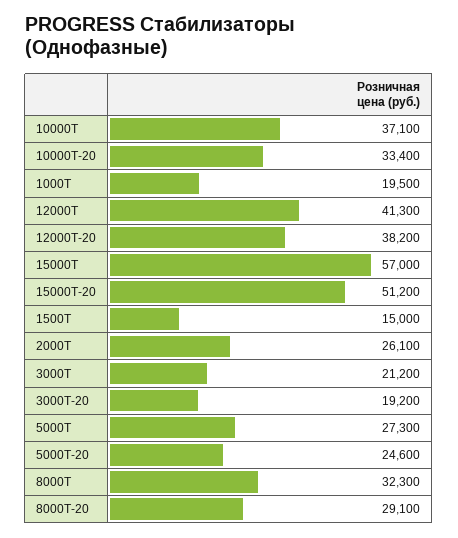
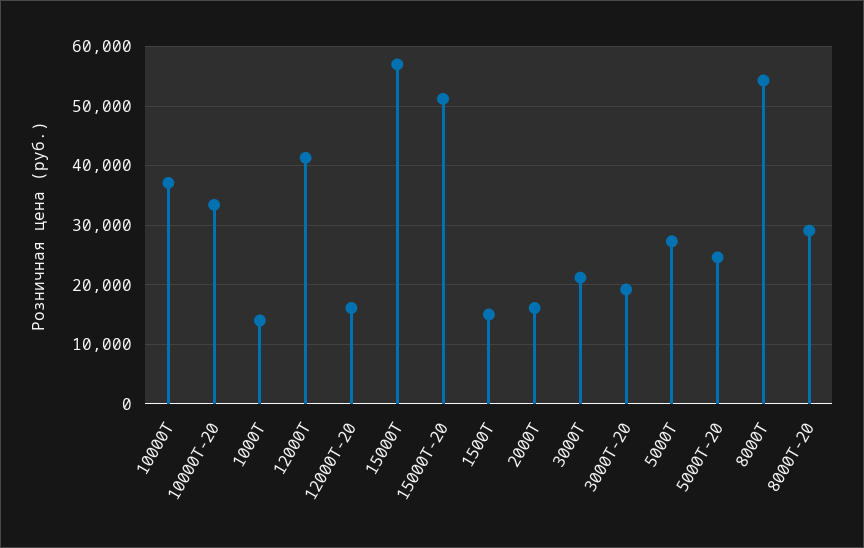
1000Т: 19500 -> 14000
12000Т-20: 38200 -> 16000
2000Т: 26100 -> 16000
8000Т: 32300 -> 54000

